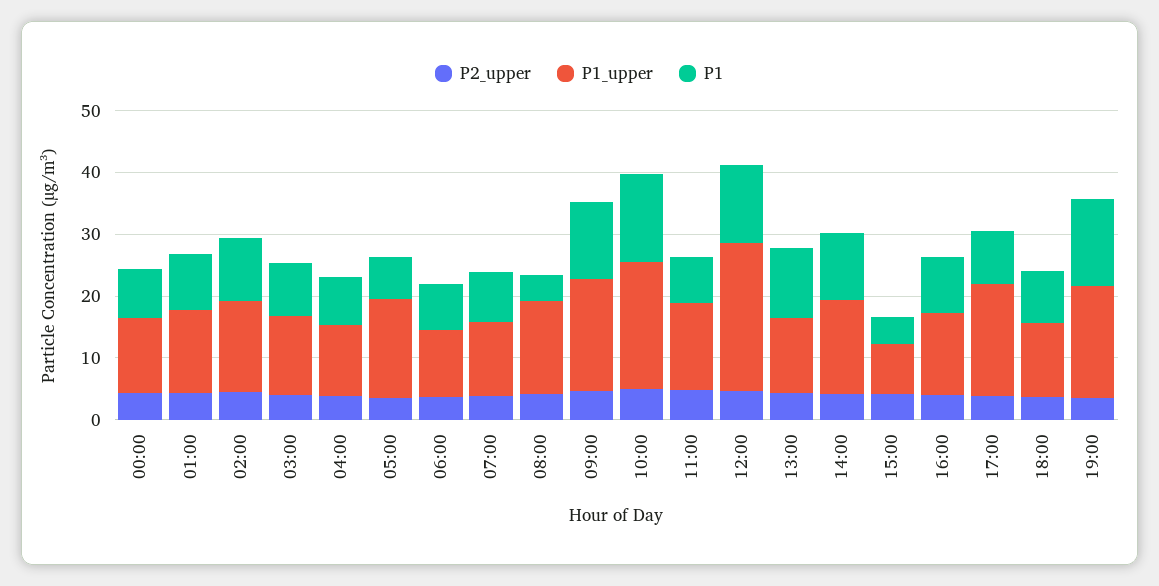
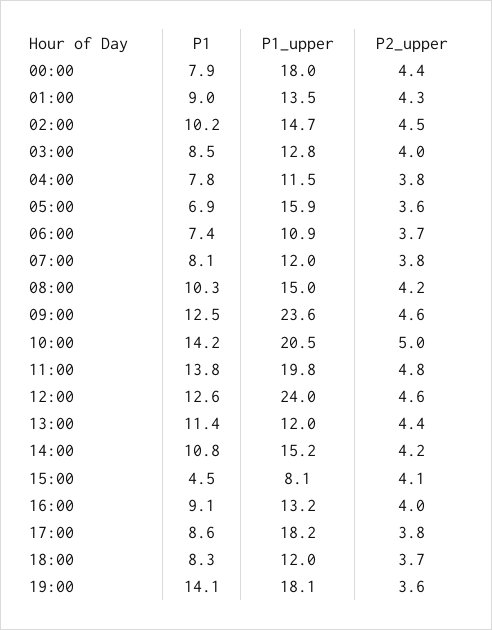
P1_upper, 00:00: 12 -> 18
P1, 08:00: 4 -> 10.3
P1_upper, 09:00: 18 -> 23.6
P1_upper, 11:00: 14 -> 19.8
P1, 11:00: 8 -> 13.8

